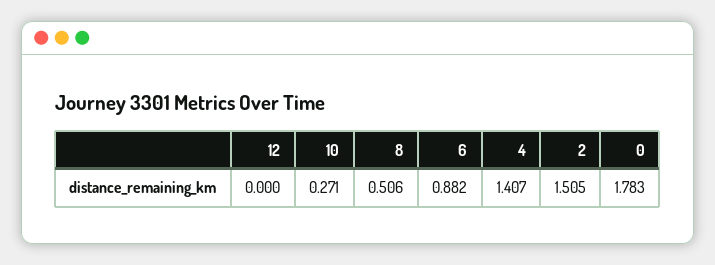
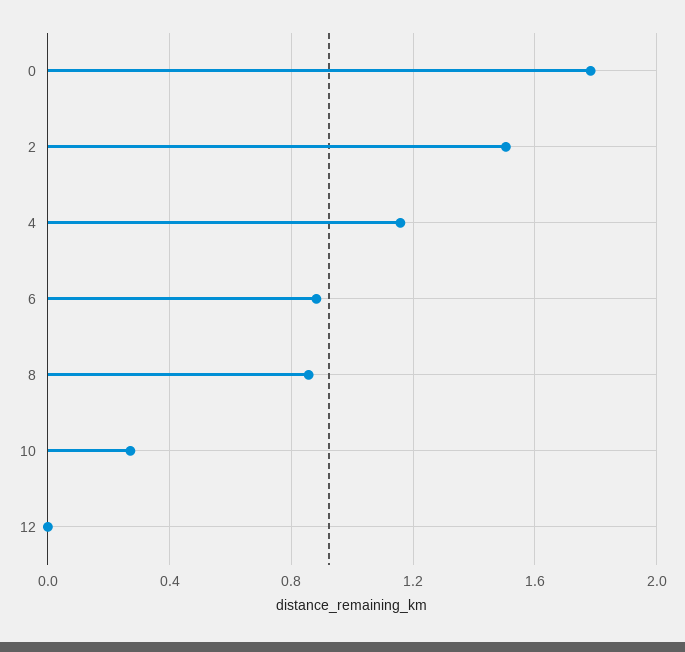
8: 0.506 -> 0.85
4: 1.407 -> 1.15

